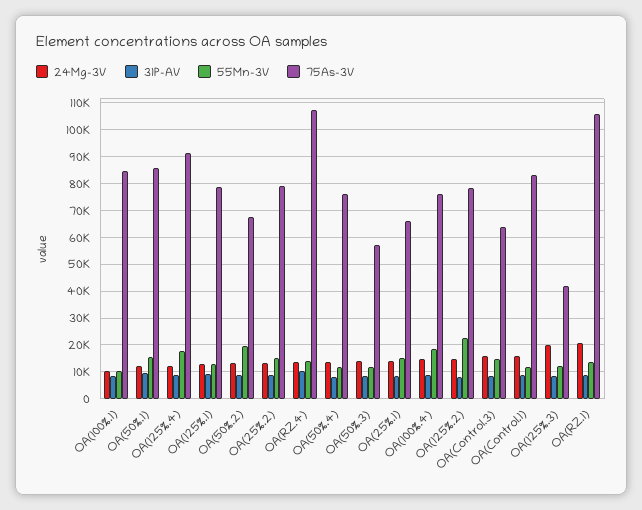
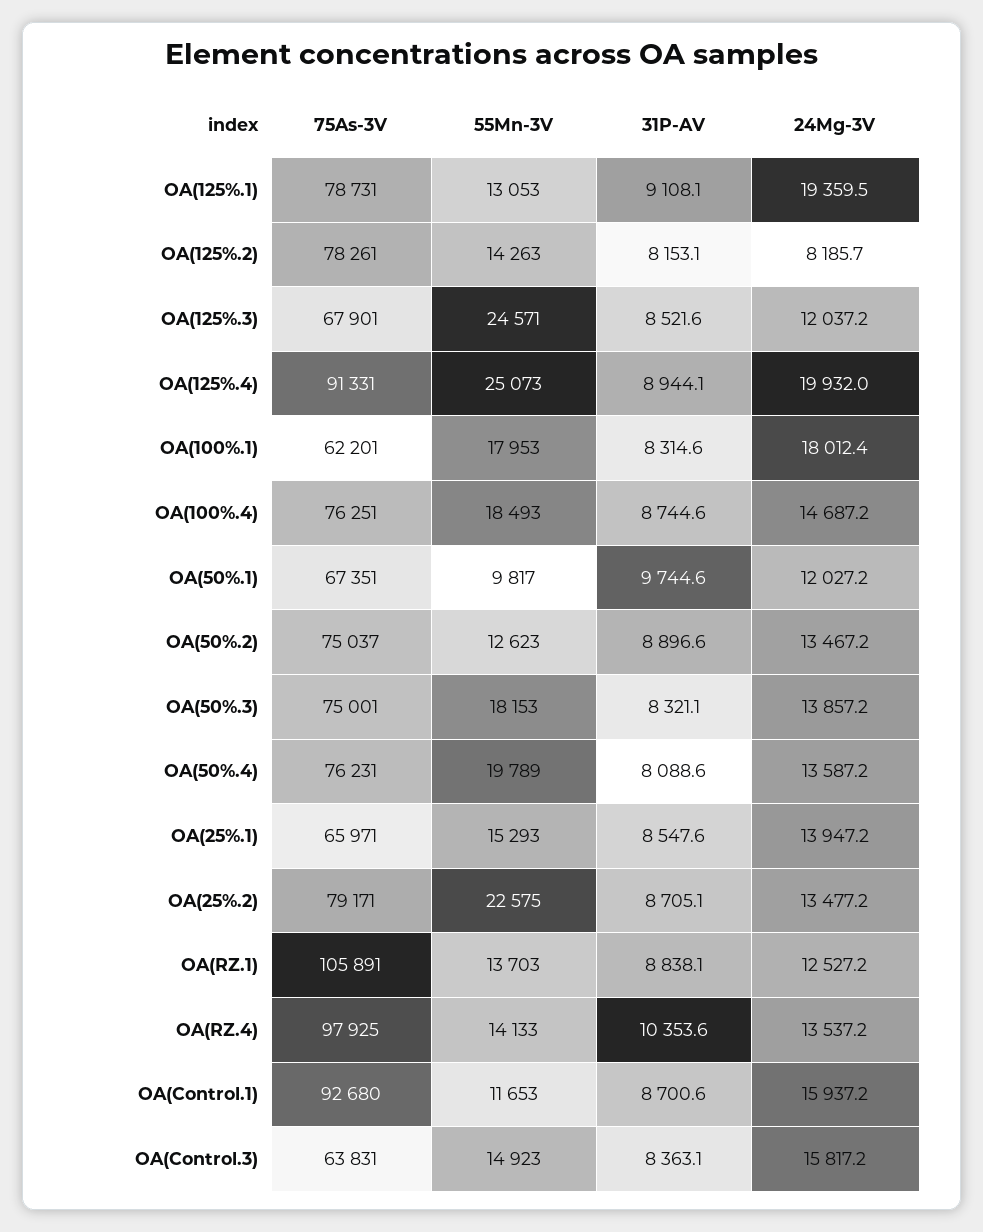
24Mg-3V, OA(100%.1): 10000 -> 18012.4
55Mn-3V, OA(100%.1): 10000 -> 17953
75As-3V, OA(100%.1): 85000 -> 62201
55Mn-3V, OA(50%.1): 15000 -> 9817
75As-3V, OA(50%.1): 85000 -> 67351
24Mg-3V, OA(125%.4): 12500 -> 19932
55Mn-3V, OA(125%.4): 17500 -> 25073
24Mg-3V, OA(125%.1): 12500 -> 19359.5
55Mn-3V, OA(50%.2): 20000 -> 12623
75As-3V, OA(50%.2): 67500 -> 75037
55Mn-3V, OA(25%.2): 15000 -> 22575
75As-3V, OA(RZ.4): 107500 -> 97925
55Mn-3V, OA(50%.4): 12500 -> 19789
55Mn-3V, OA(50%.3): 12500 -> 18153
75As-3V, OA(50%.3): 57500 -> 75001
24Mg-3V, OA(125%.2): 15000 -> 8185.7
55Mn-3V, OA(125%.2): 22500 -> 14263
75As-3V, OA(Control.1): 82500 -> 92680
24Mg-3V, OA(125%.3): 20000 -> 12037.2
55Mn-3V, OA(125%.3): 12500 -> 24571
75As-3V, OA(125%.3): 42500 -> 67901
24Mg-3V, OA(RZ.1): 20000 -> 12527.2

